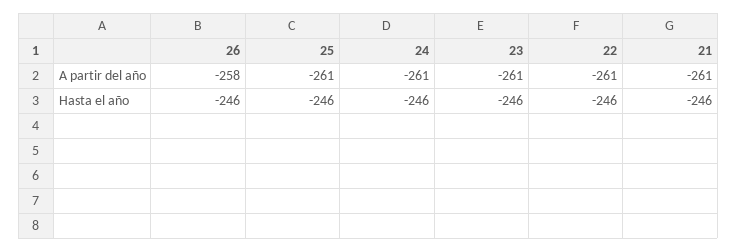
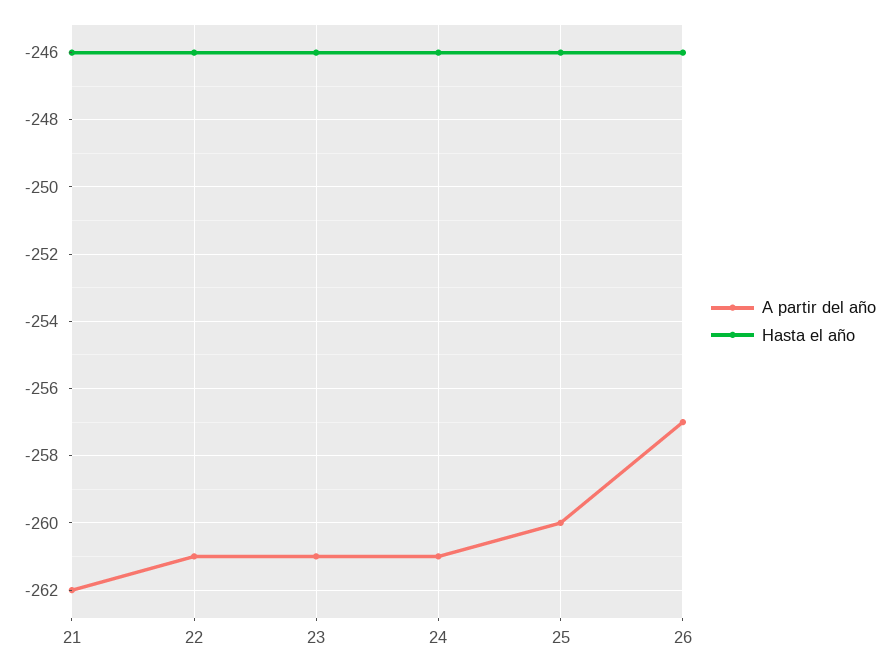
A partir del año, 26: -258 -> -257
A partir del año, 25: -261 -> -260
A partir del año, 21: -261 -> -262

